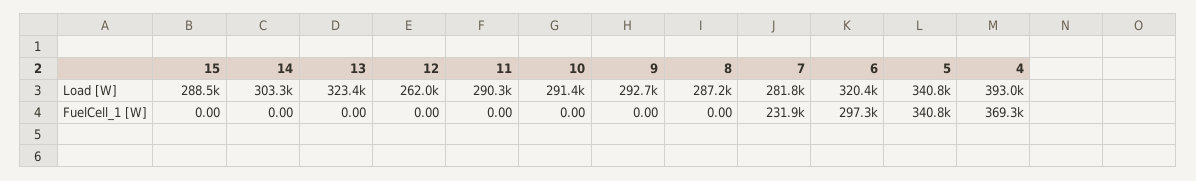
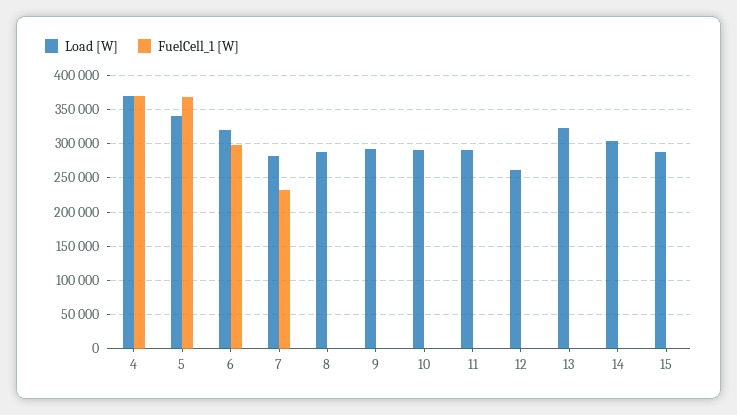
Load [W], 4: 393000 -> 370000
FuelCell_1 [W], 5: 340800 -> 370000

